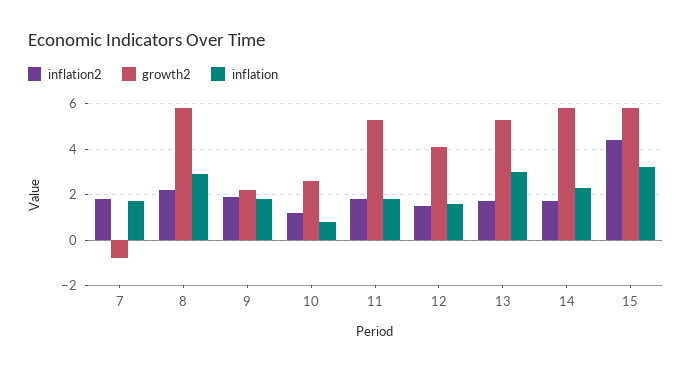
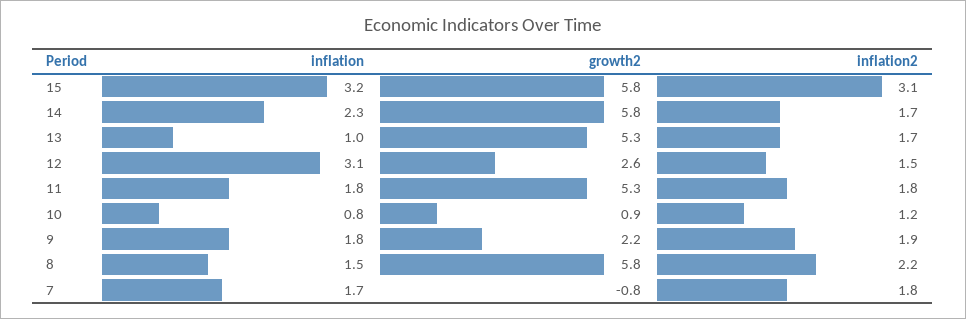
inflation, 8: 3 -> 1.5
growth2, 10: 2.5 -> 0.9
growth2, 12: 4 -> 2.6
inflation, 12: 1.5 -> 3.1
inflation, 13: 3 -> 1
inflation2, 15: 4.5 -> 3.1

